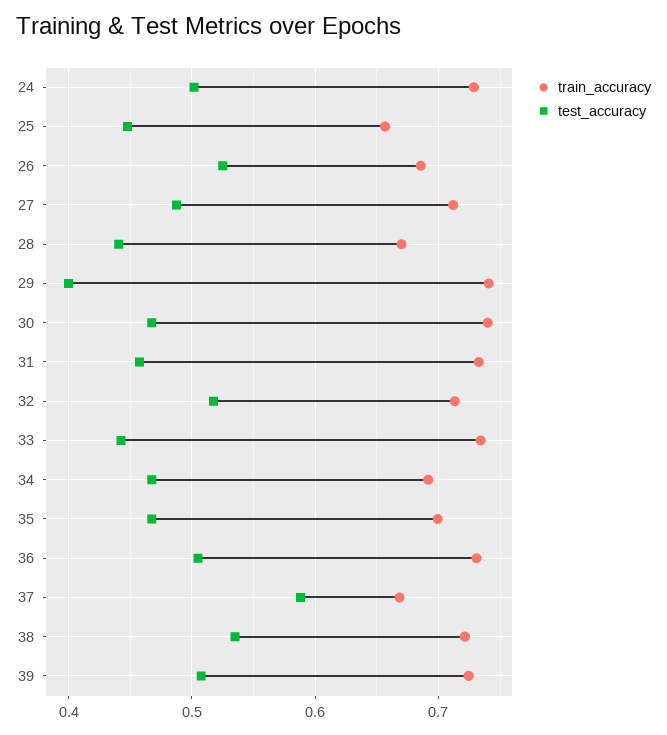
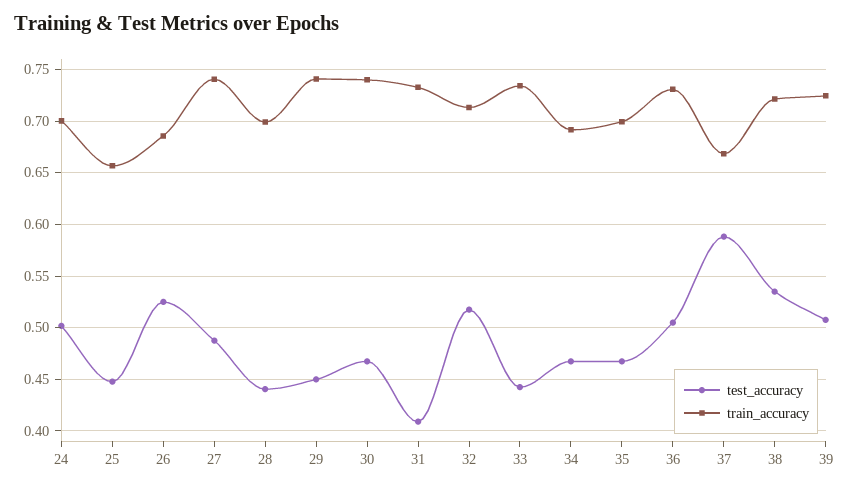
train_accuracy, 24: 0.73 -> 0.7
train_accuracy, 27: 0.71 -> 0.74
train_accuracy, 28: 0.67 -> 0.7
test_accuracy, 29: 0.4 -> 0.45
test_accuracy, 31: 0.46 -> 0.41

